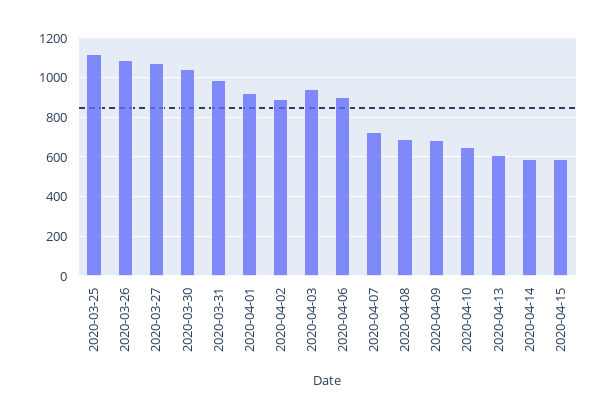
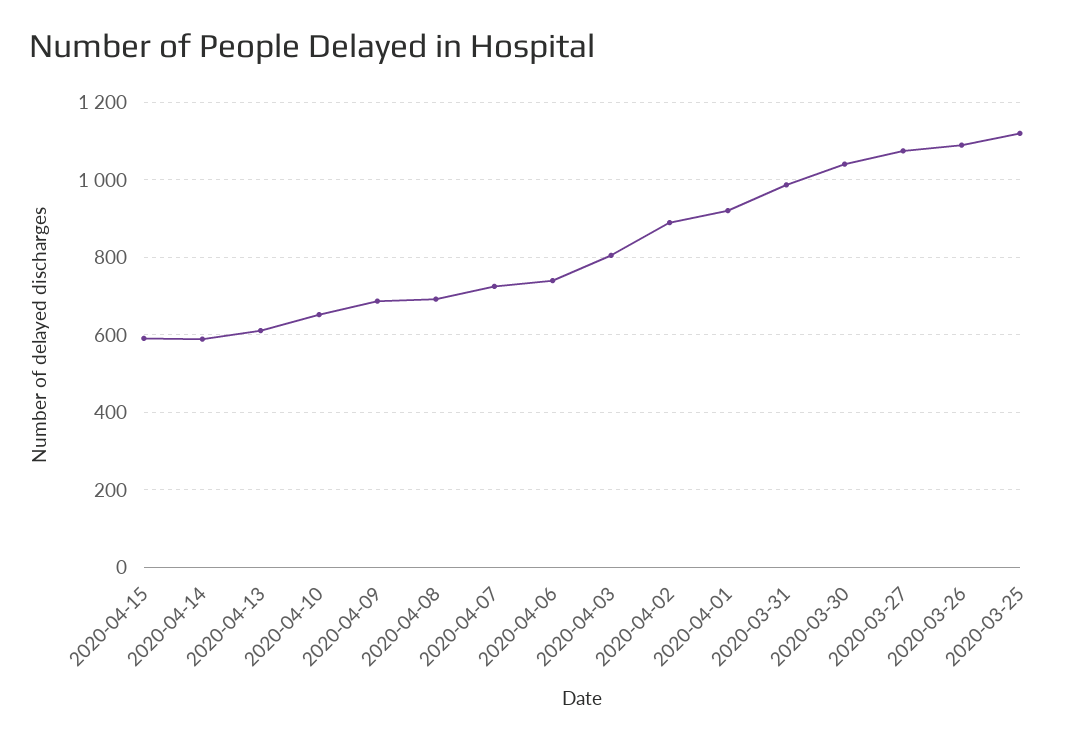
2020-04-03: 950 -> 800
2020-04-06: 900 -> 740

